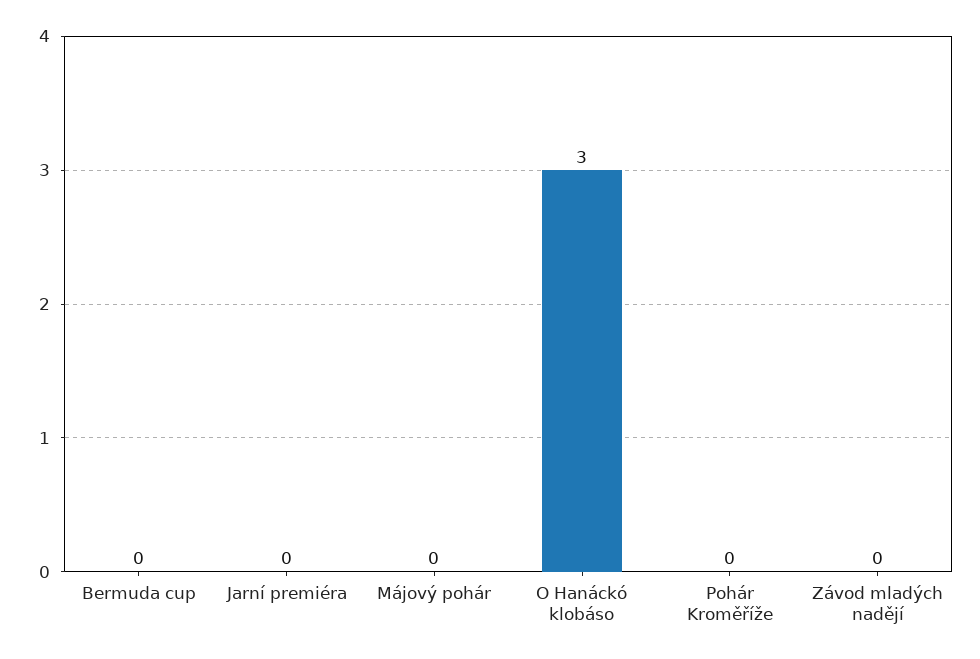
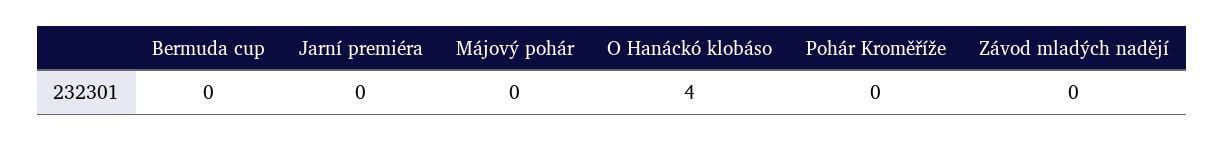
O Hanáckó klobáso: 3 -> 4

